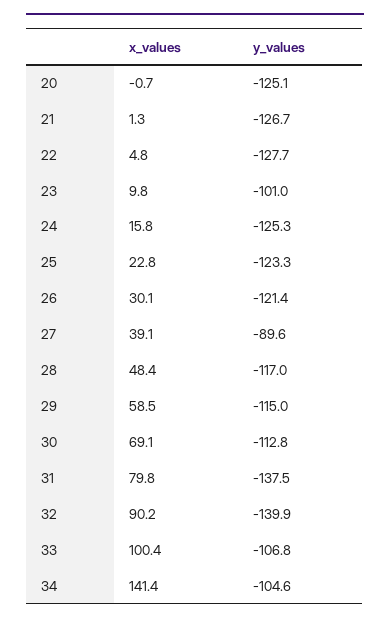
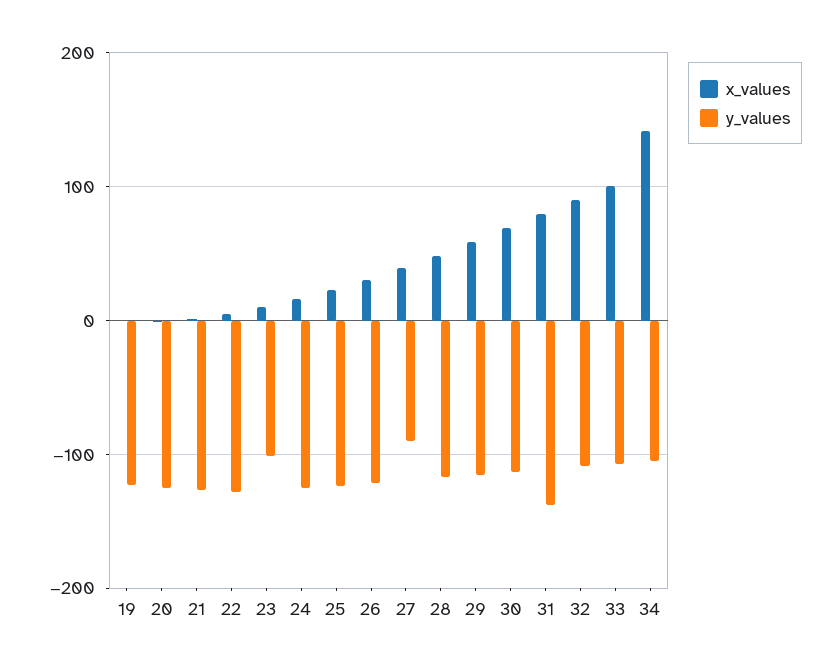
y_values, 32: -139.9 -> -110
x_values, 19: none -> 0
y_values, 19: none -> -120

